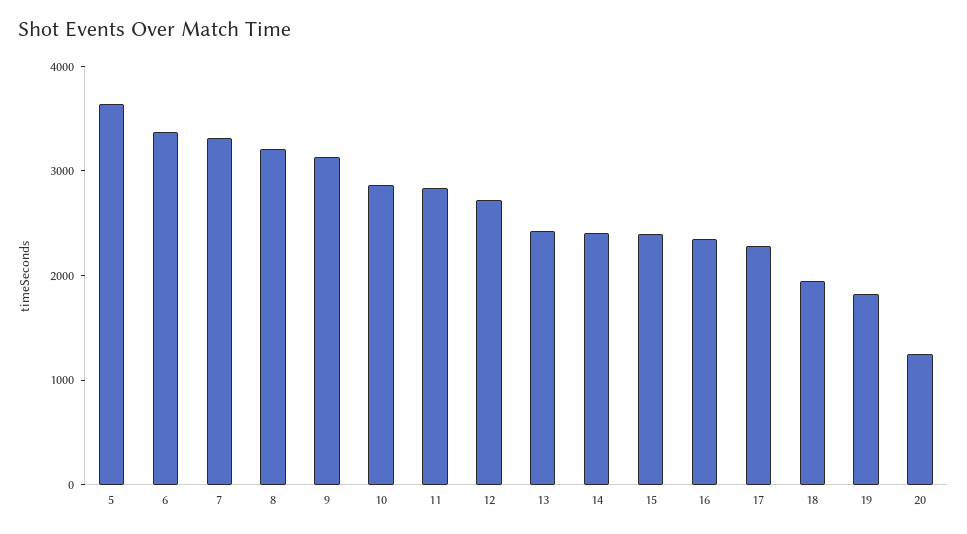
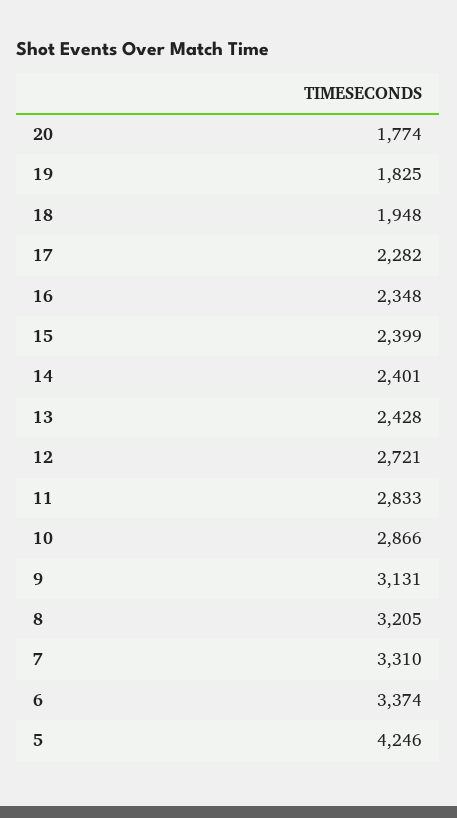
5: 3600 -> 4246
20: 1200 -> 1774

